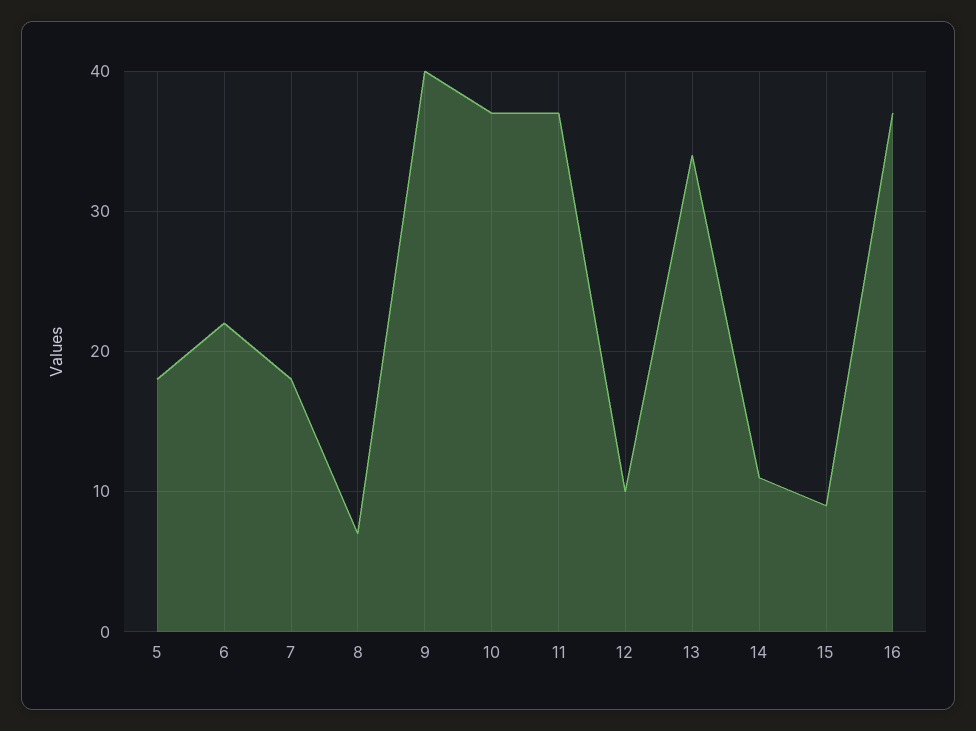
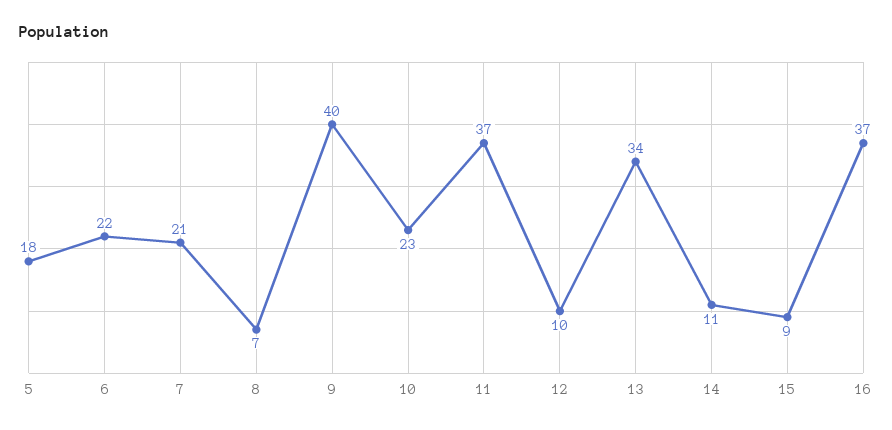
7: 18 -> 21
10: 37 -> 23

